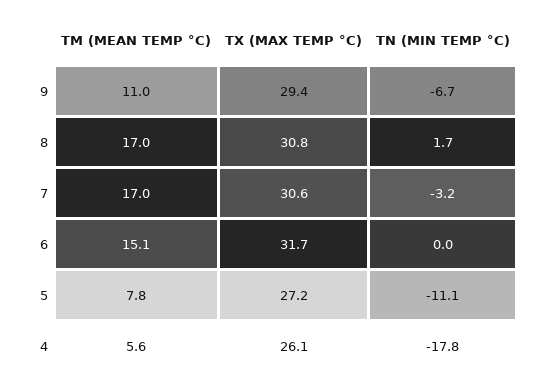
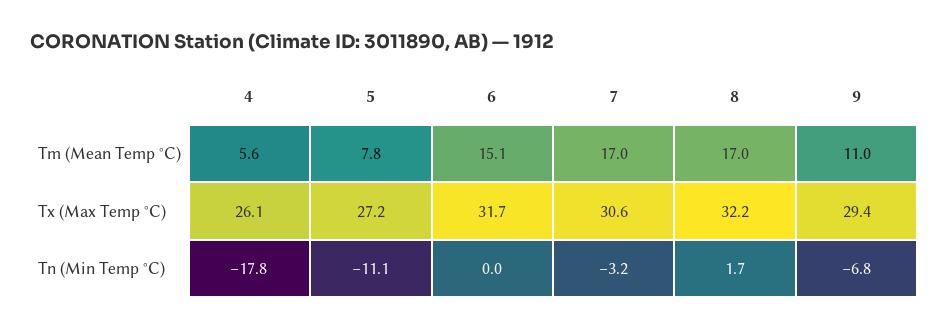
TN (MIN TEMP °C), 9: -6.7 -> -6.8
TX (MAX TEMP °C), 8: 30.8 -> 32.2

